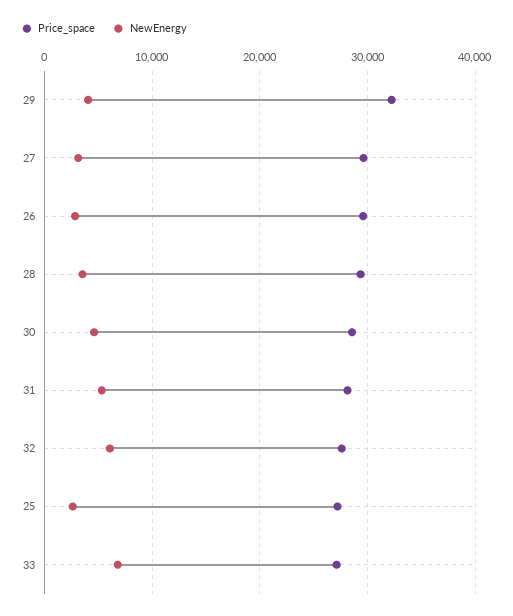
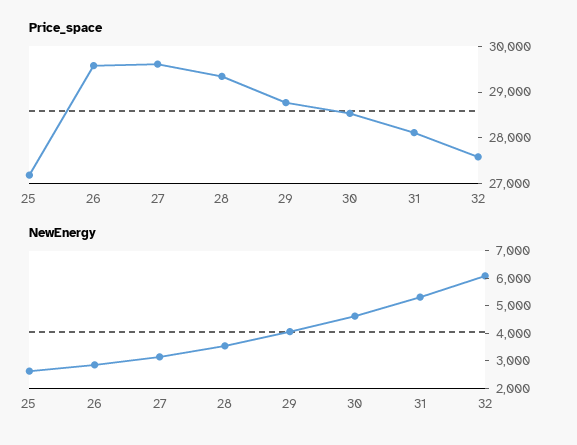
Price_space, 29: 32000 -> 28800
Price_space, 33: 27000 -> none
NewEnergy, 33: 7000 -> none

